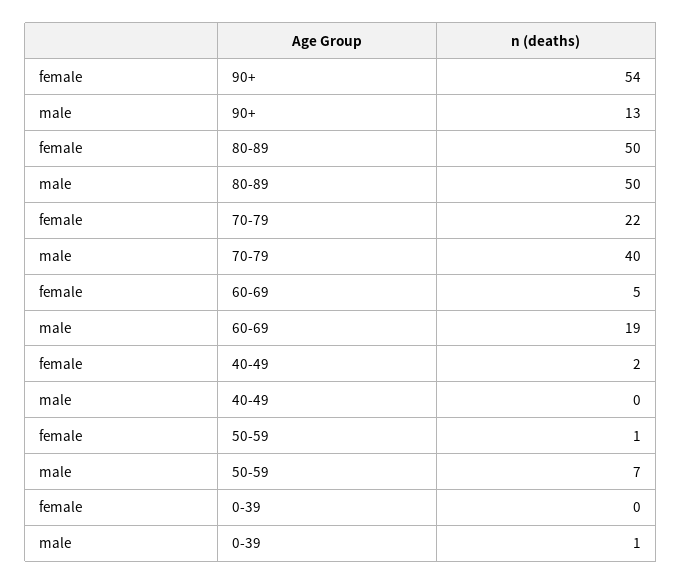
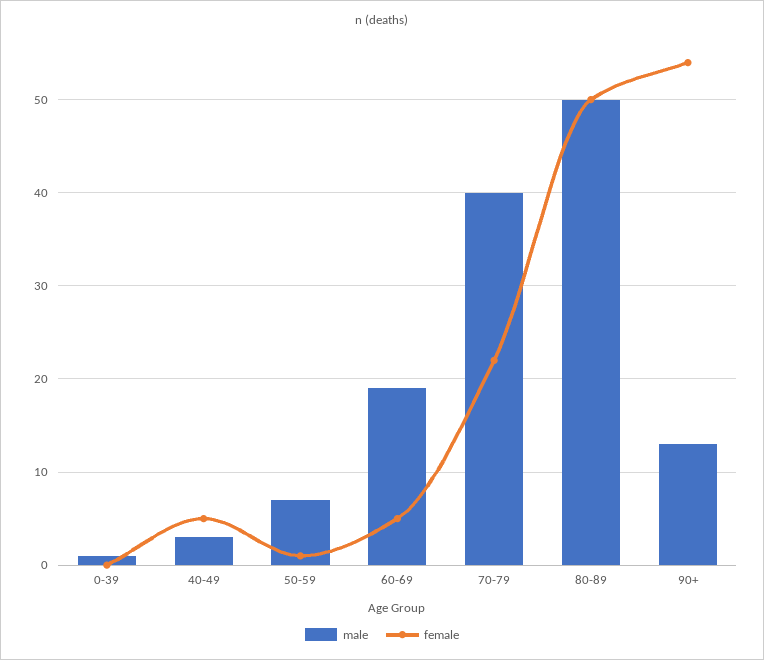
female, 40-49: 2 -> 5
male, 40-49: 0 -> 3

